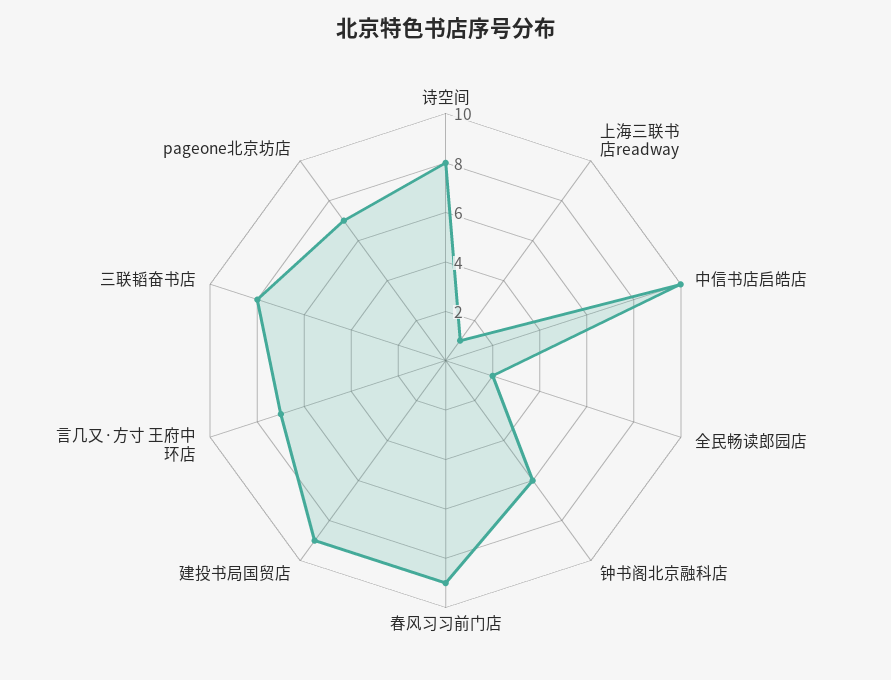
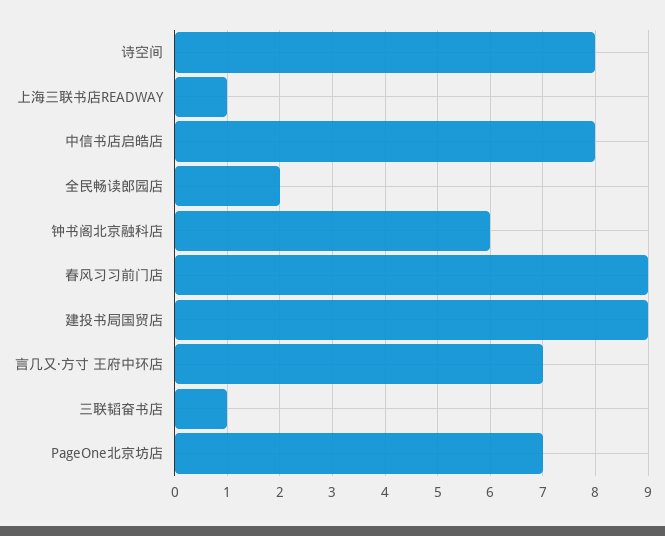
中信书店启皓店: 10 -> 8
三联韬奋书店: 8 -> 1

